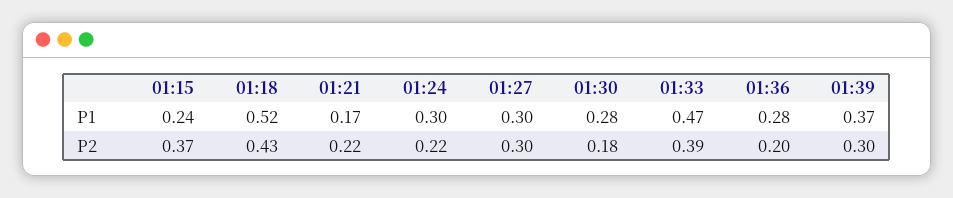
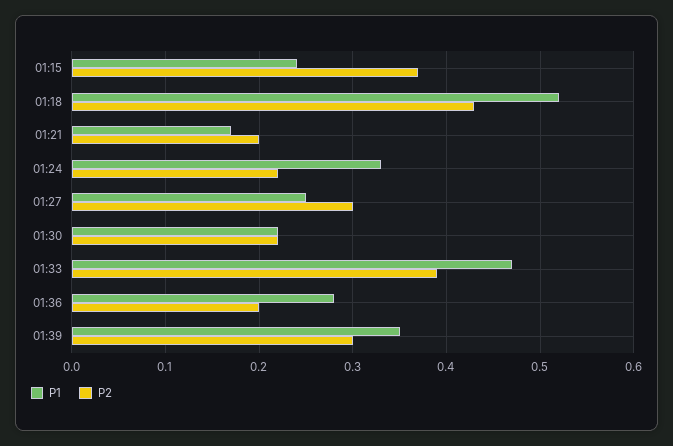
P1, 01:24: 0.3 -> 0.33
P1, 01:27: 0.3 -> 0.25
P1, 01:30: 0.28 -> 0.22
P1, 01:39: 0.37 -> 0.35
P2, 01:21: 0.22 -> 0.2
P2, 01:30: 0.18 -> 0.22

